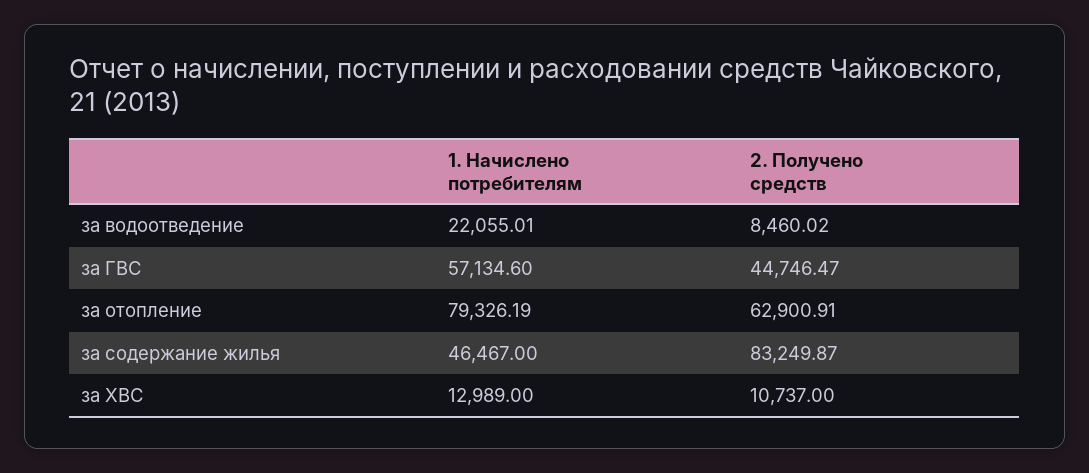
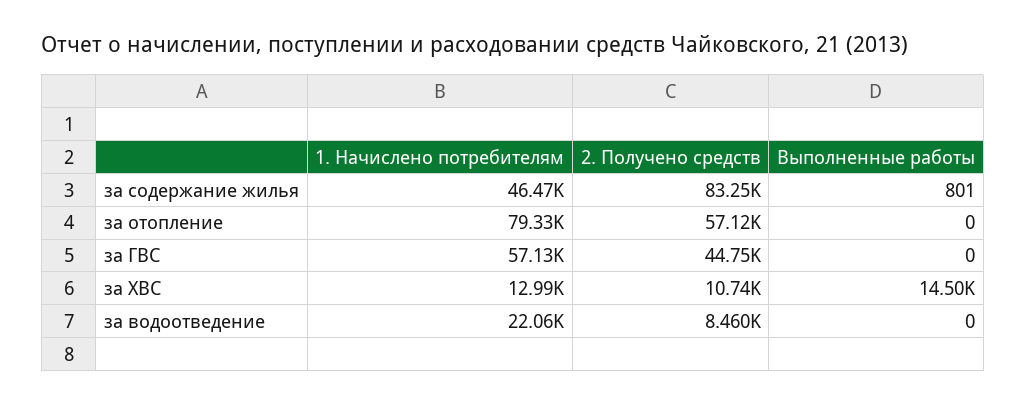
2. Получено средств, за отопление: 62900.91 -> 57120
Выполненные работы, за содержание жилья: none -> 801
Выполненные работы, за отопление: none -> 0
Выполненные работы, за ГВС: none -> 0
Выполненные работы, за ХВС: none -> 14500
Выполненные работы, за водоотведение: none -> 0

